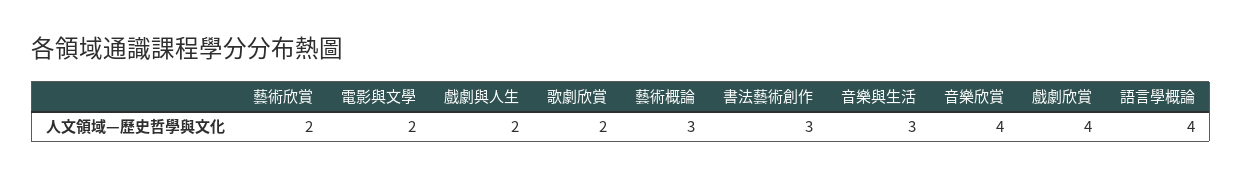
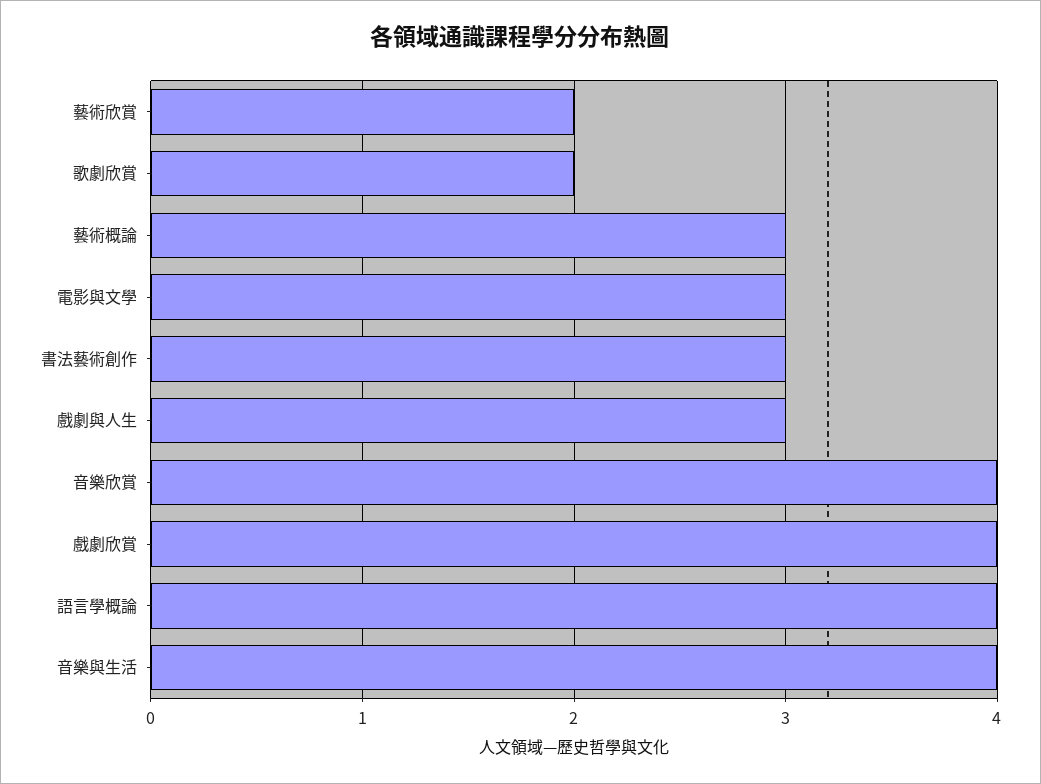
電影與文學: 2 -> 3
戲劇與人生: 2 -> 3
音樂與生活: 3 -> 4

